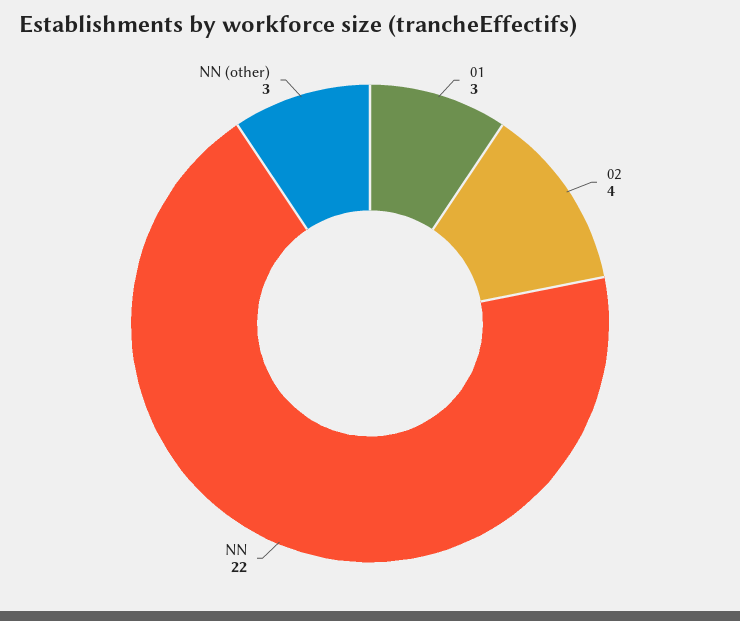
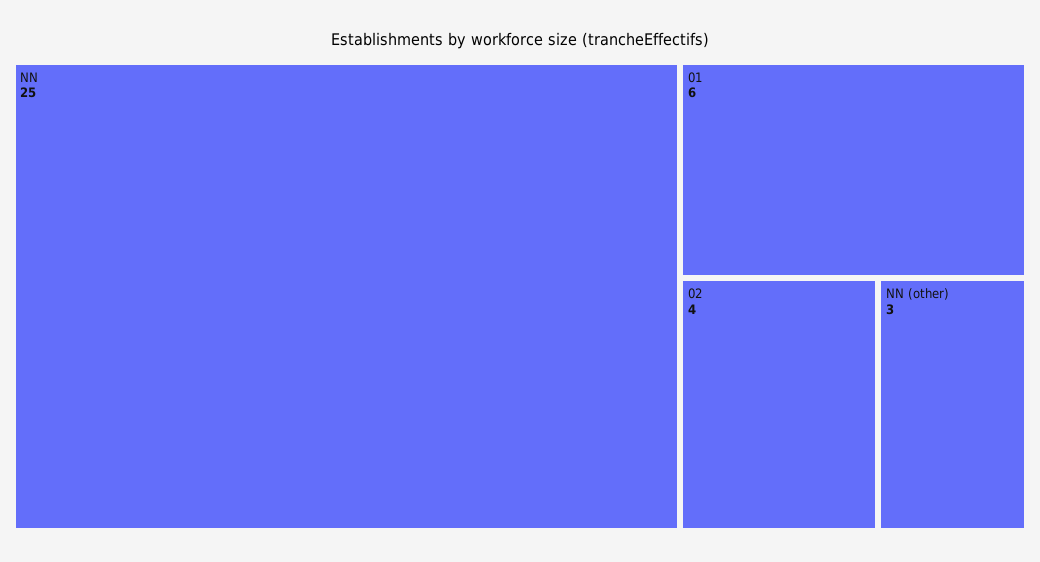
01: 3 -> 6
NN: 22 -> 25

